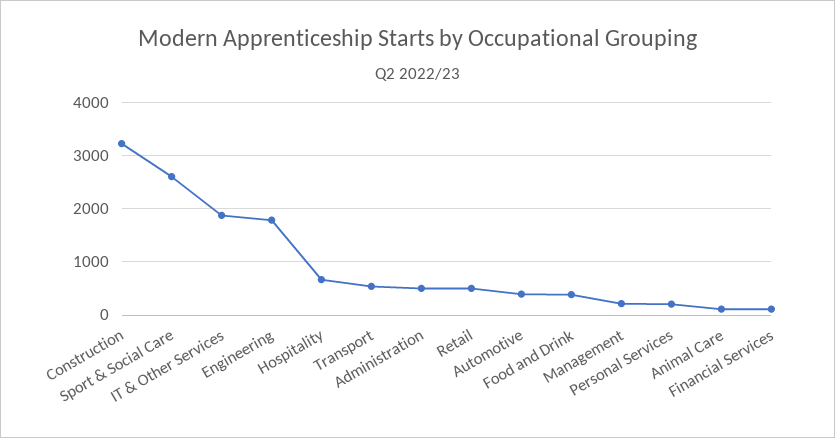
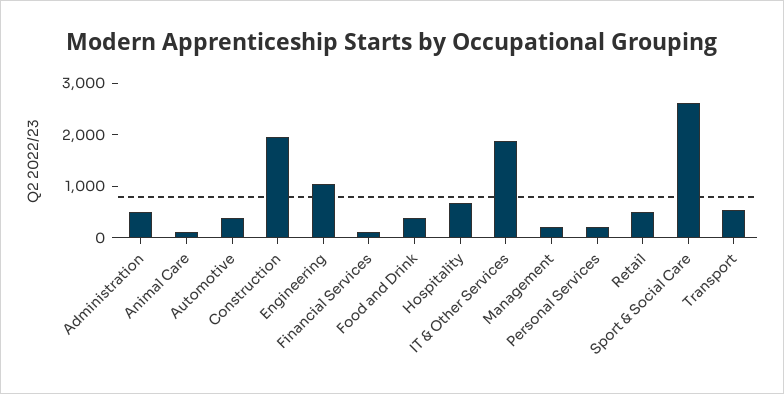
Construction: 3200 -> 2000
Engineering: 1800 -> 1000

